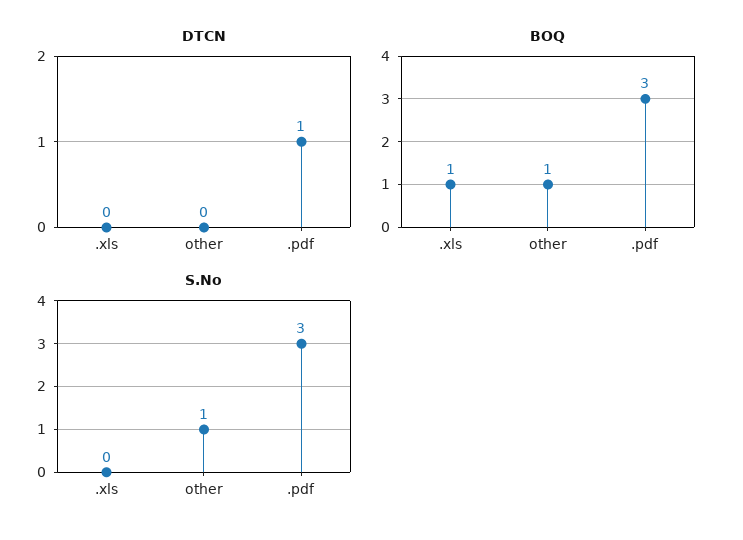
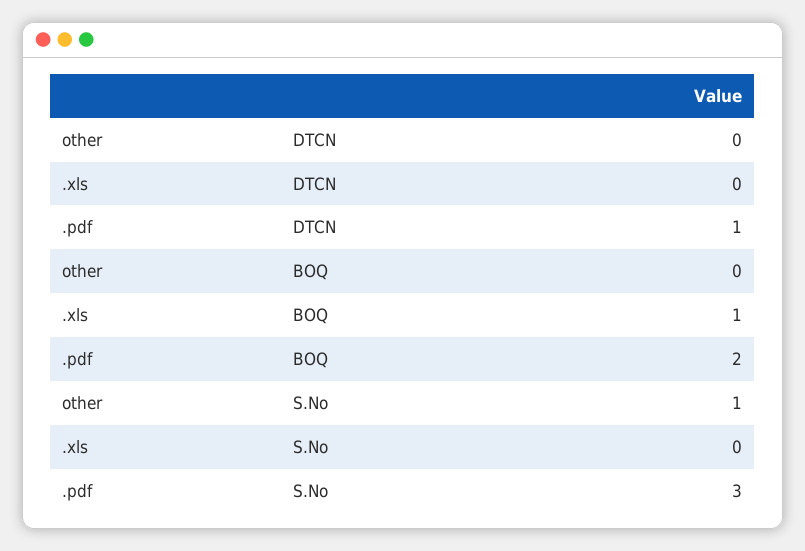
BOQ, other: 1 -> 0
BOQ, .pdf: 3 -> 2

